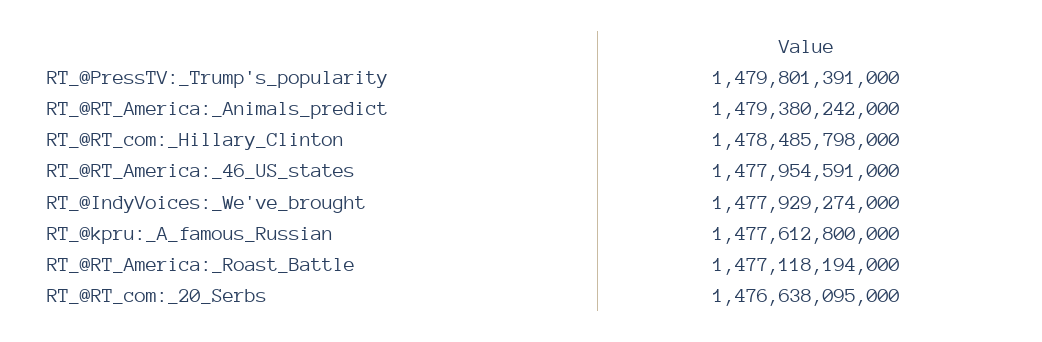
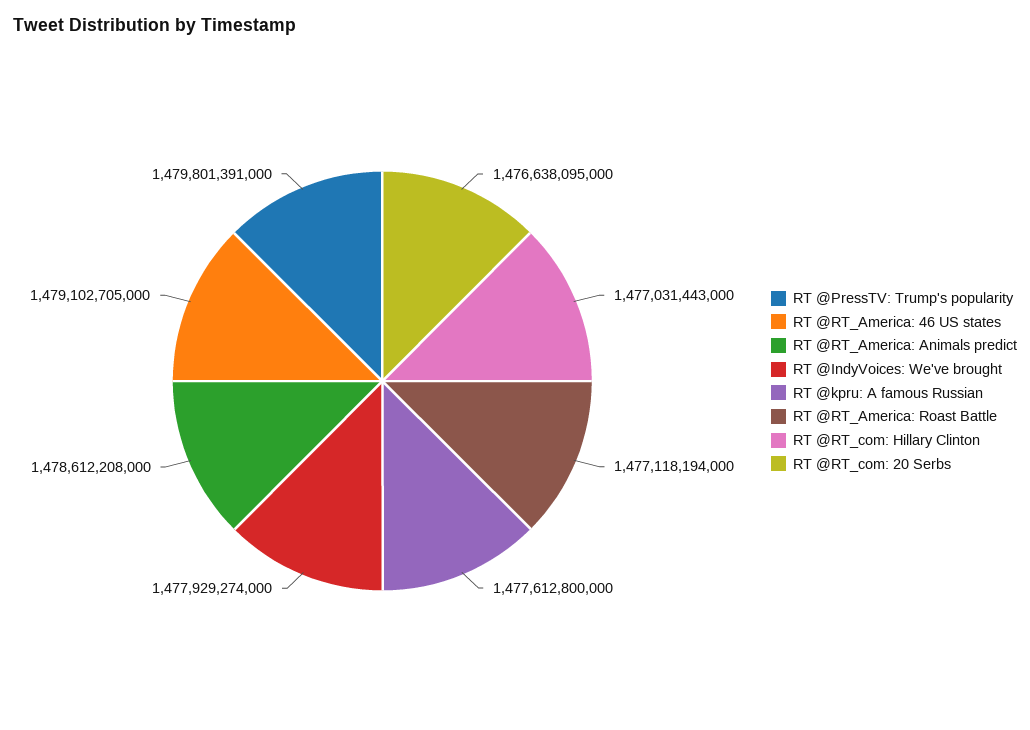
RT_@RT_America:_Animals_predict: 1479380242000 -> 1478612208000
RT_@RT_com:_Hillary_Clinton: 1478485798000 -> 1477031443000
RT_@RT_America:_46_US_states: 1477954591000 -> 1479102705000

